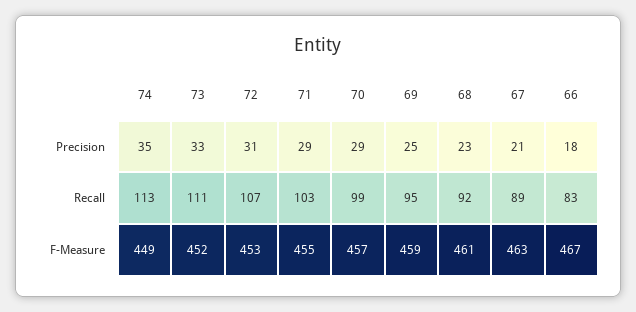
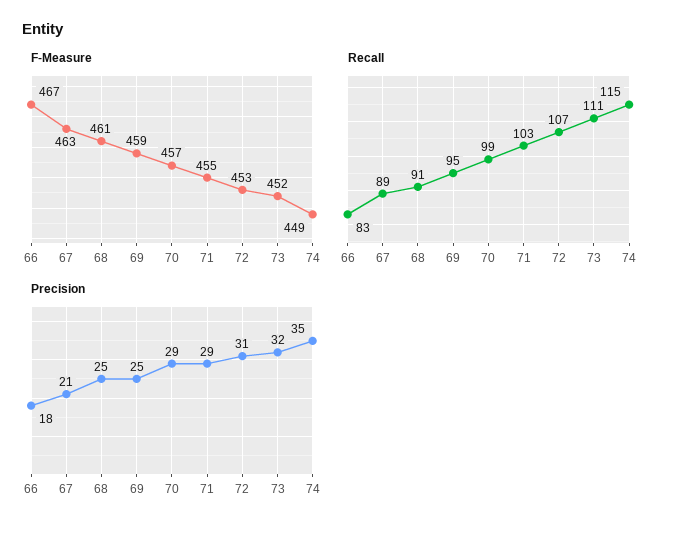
Precision, 73: 33 -> 32
Precision, 68: 23 -> 25
Recall, 74: 113 -> 115
Recall, 68: 92 -> 91

